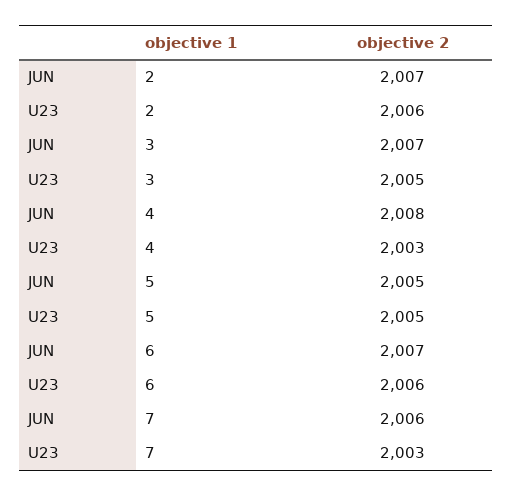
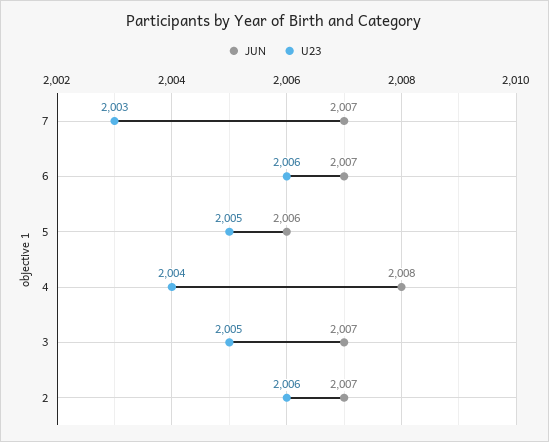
U23, 4: 2003 -> 2004
JUN, 5: 2005 -> 2006
JUN, 7: 2006 -> 2007

